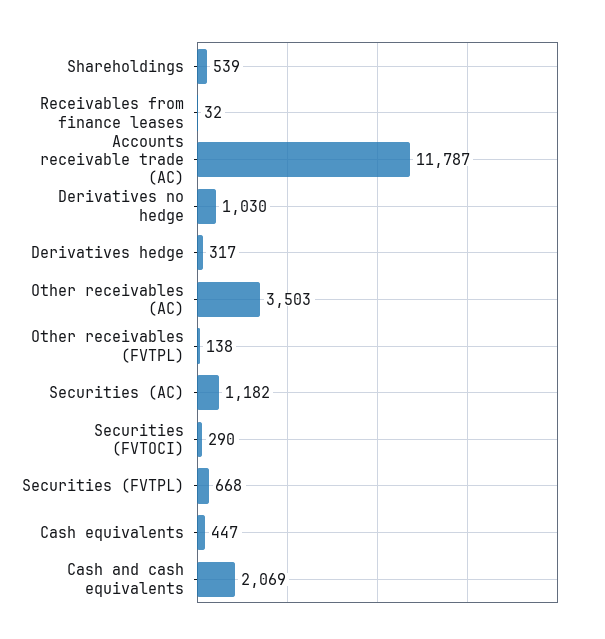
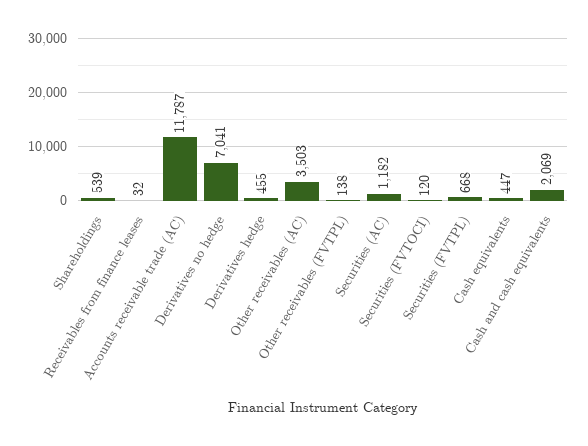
Derivatives no hedge: 1030 -> 7041
Derivatives hedge: 317 -> 455
Securities (FVTOCI): 290 -> 120

